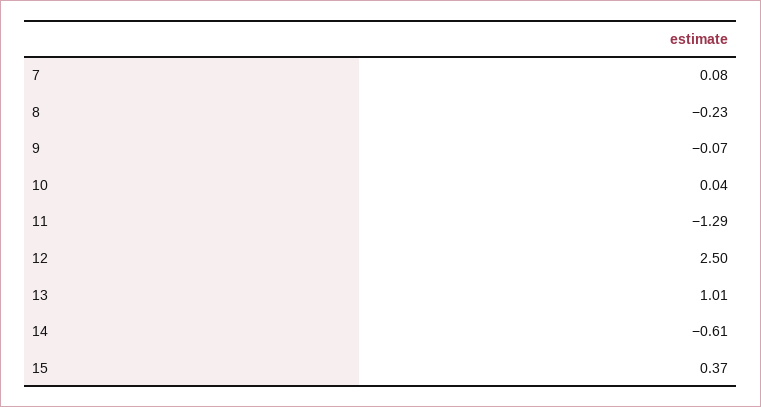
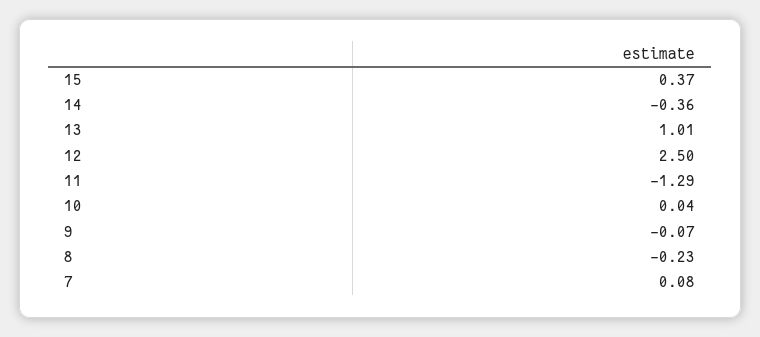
14: -0.61 -> -0.36

